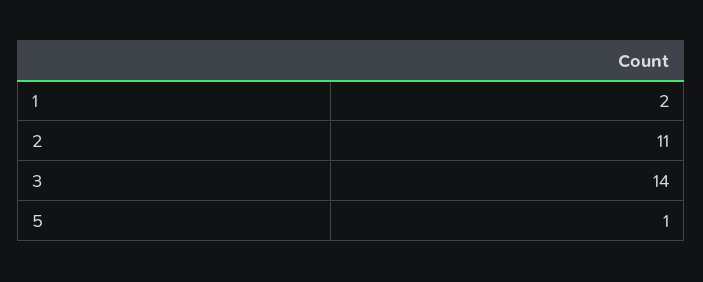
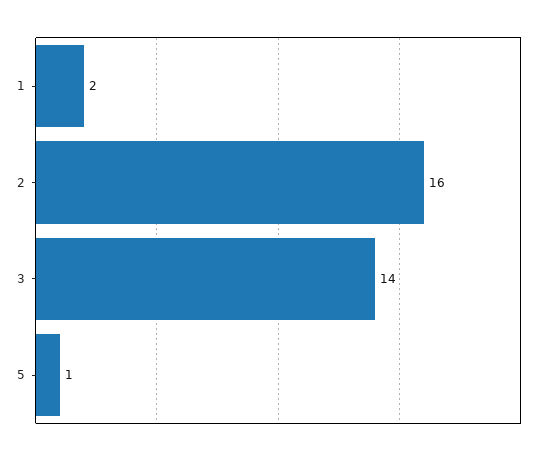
2: 11 -> 16

